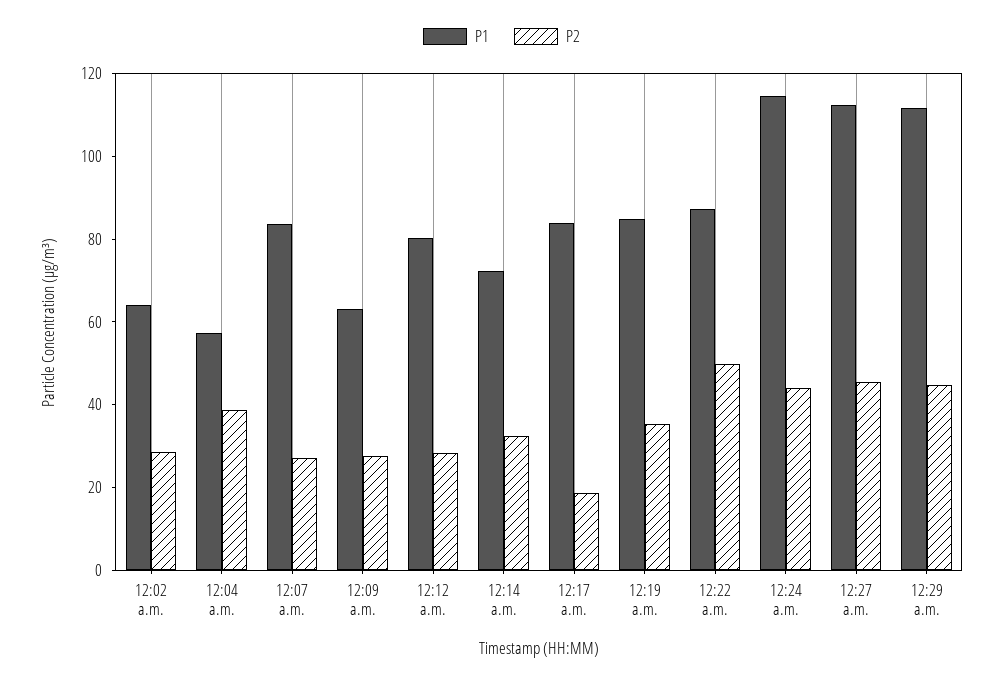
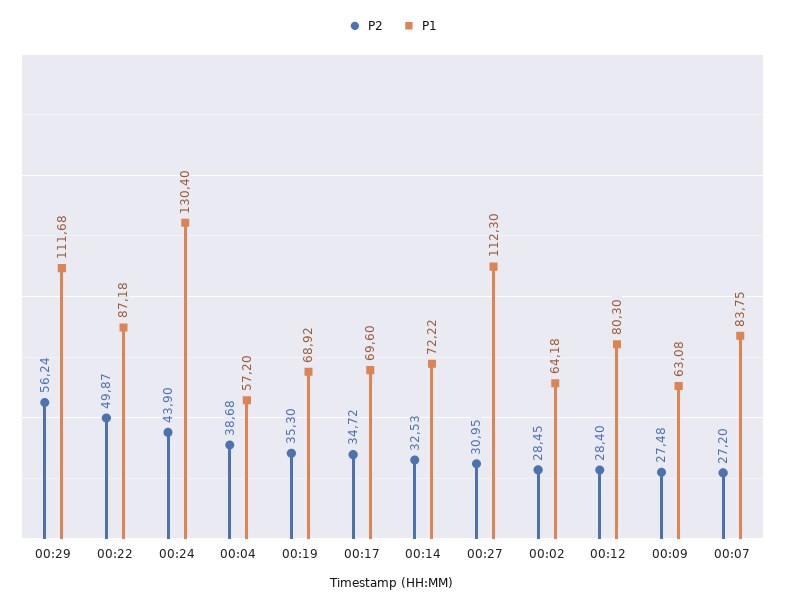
P1, 12:17 a.m.: 85 -> 69.6
P2, 12:17 a.m.: 20 -> 34.72
P1, 12:19 a.m.: 85 -> 68.92
P1, 12:24 a.m.: 115 -> 130.4
P2, 12:27 a.m.: 45 -> 30.95
P2, 12:29 a.m.: 45 -> 56.24

